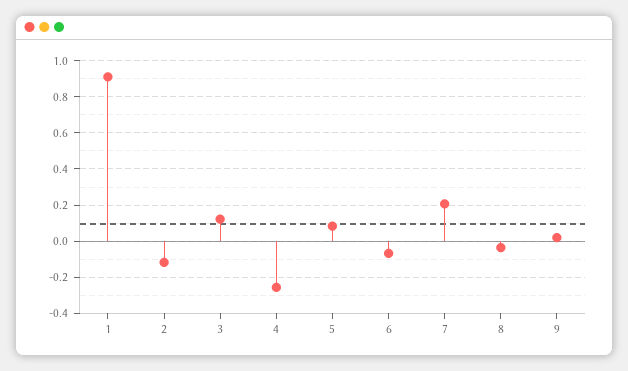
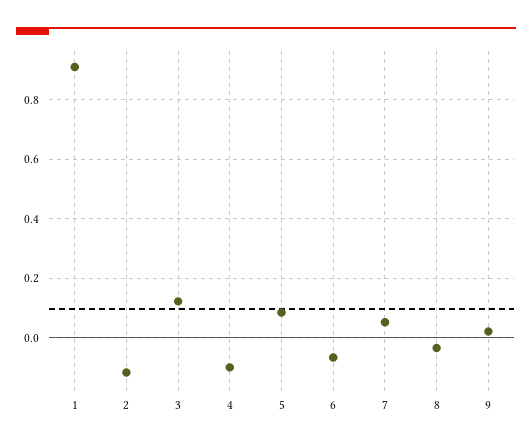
4: -0.25 -> -0.1
7: 0.2 -> 0.05

